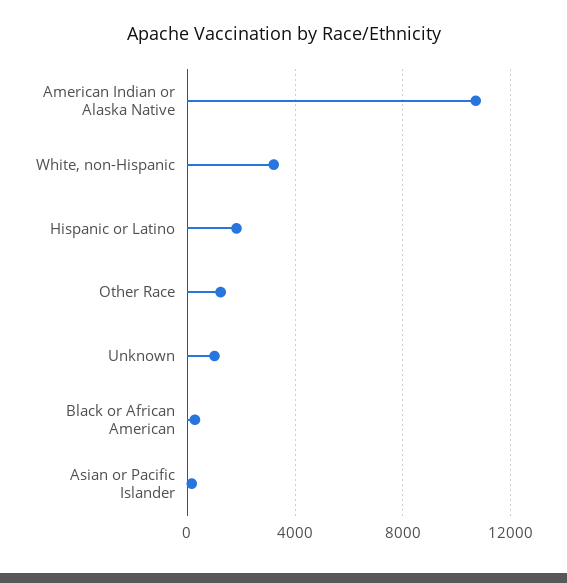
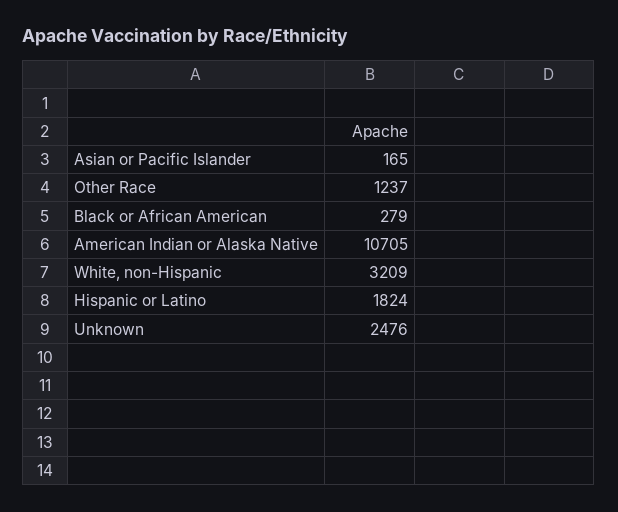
Unknown: 1000 -> 2476

